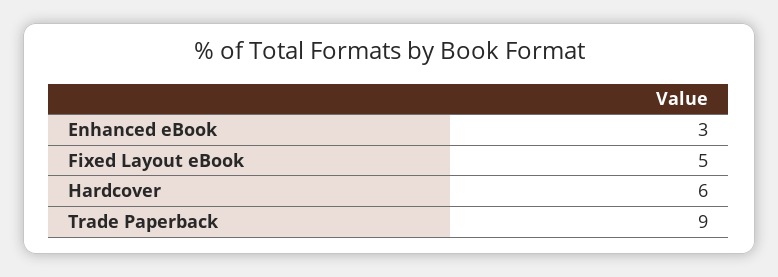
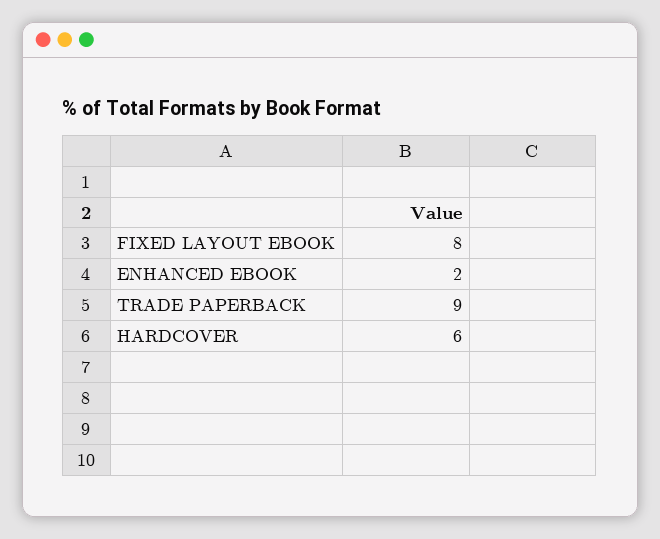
Enhanced eBook: 3 -> 2
Fixed Layout eBook: 5 -> 8

